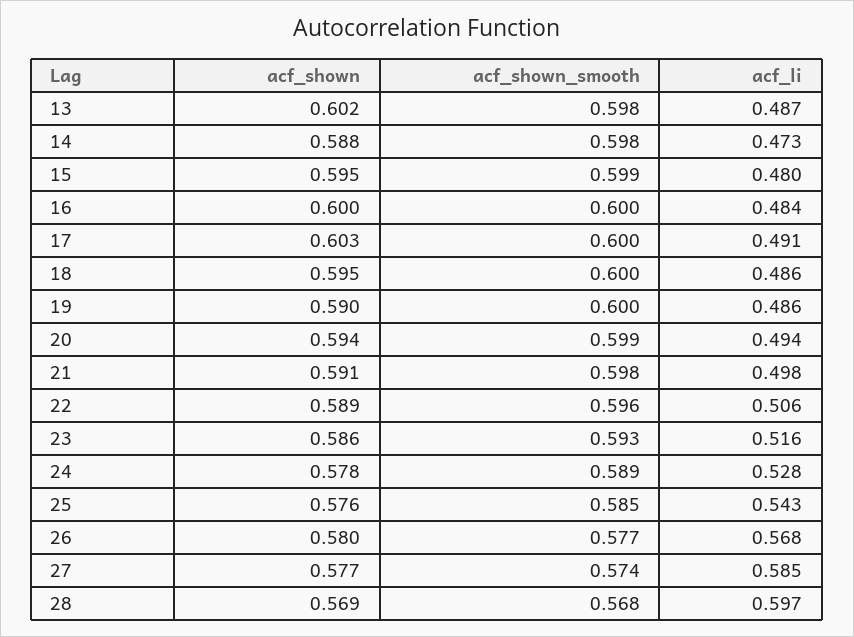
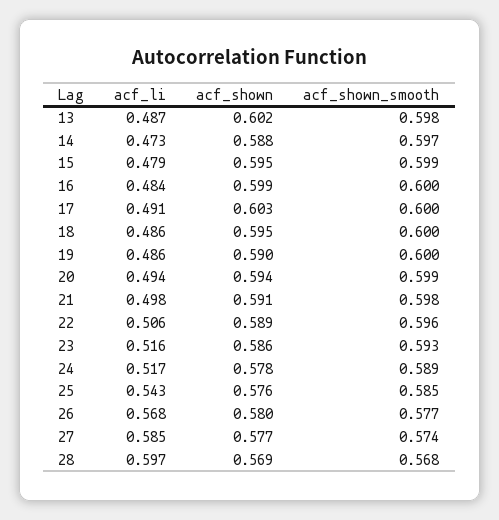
acf_shown_smooth, 14: 0.598 -> 0.597
acf_li, 15: 0.48 -> 0.479
acf_shown, 16: 0.6 -> 0.599
acf_li, 24: 0.528 -> 0.517

